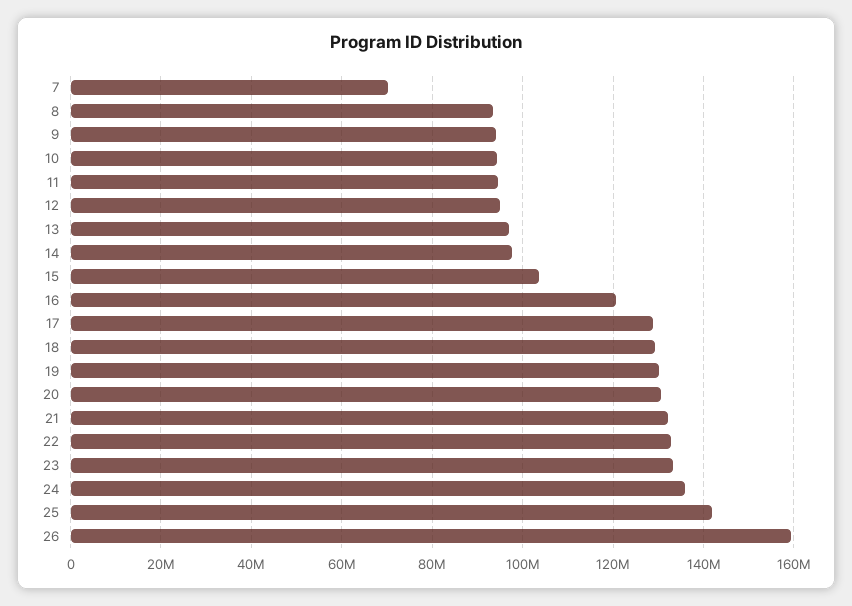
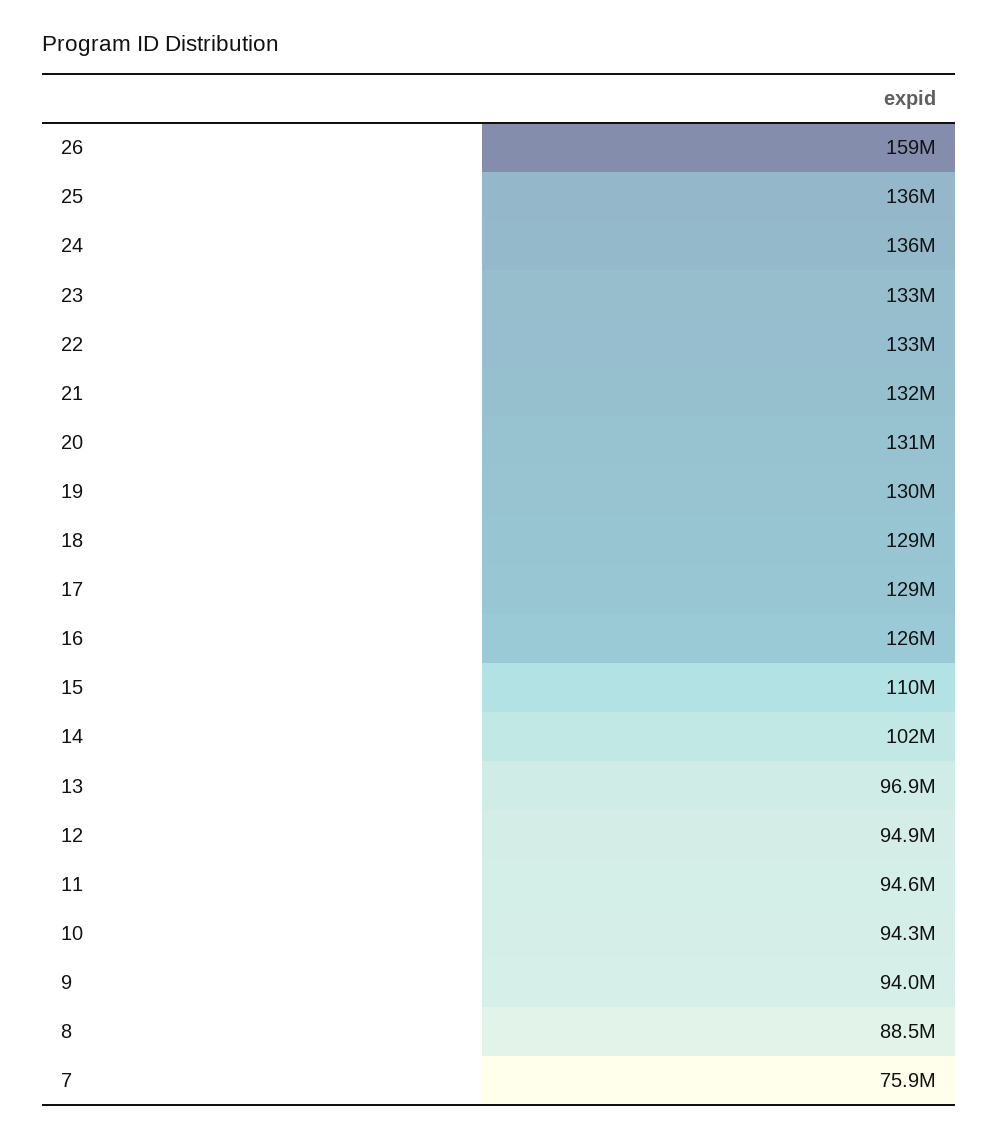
7: 70000000 -> 75900000
8: 94000000 -> 88500000
14: 98000000 -> 102000000
15: 104000000 -> 110000000
16: 120000000 -> 126000000
25: 142000000 -> 136000000

